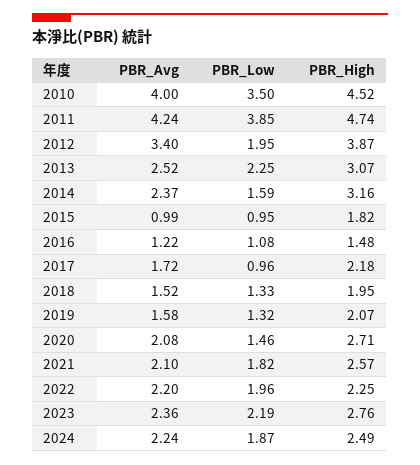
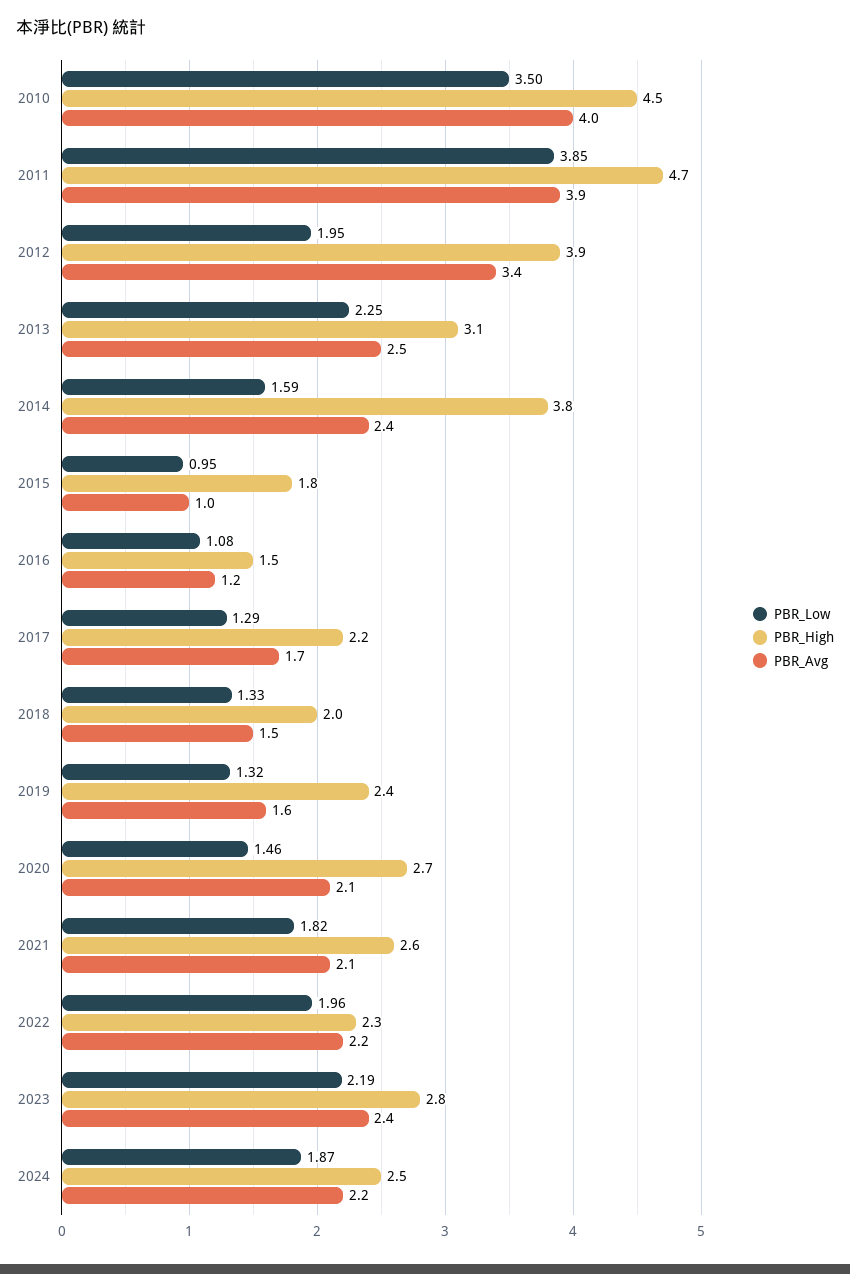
PBR_Avg, 2011: 4.24 -> 3.9
PBR_High, 2014: 3.16 -> 3.8
PBR_Low, 2017: 0.96 -> 1.29
PBR_High, 2019: 2.07 -> 2.4

